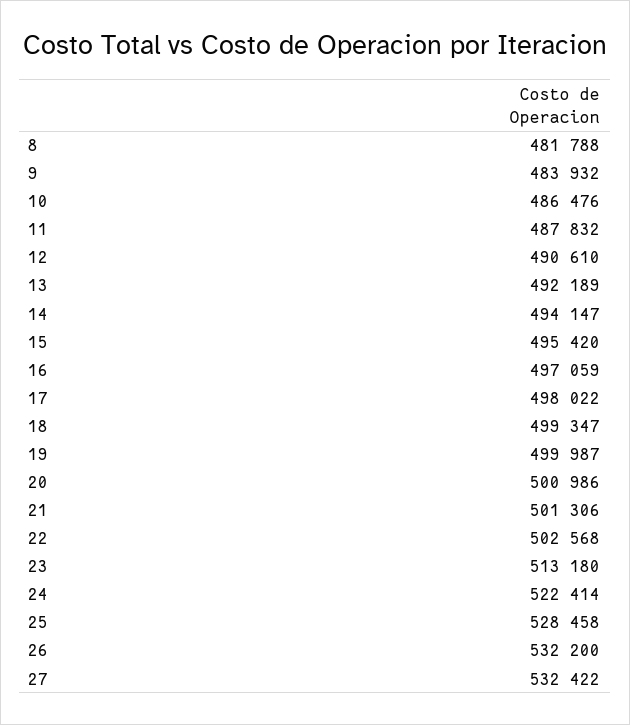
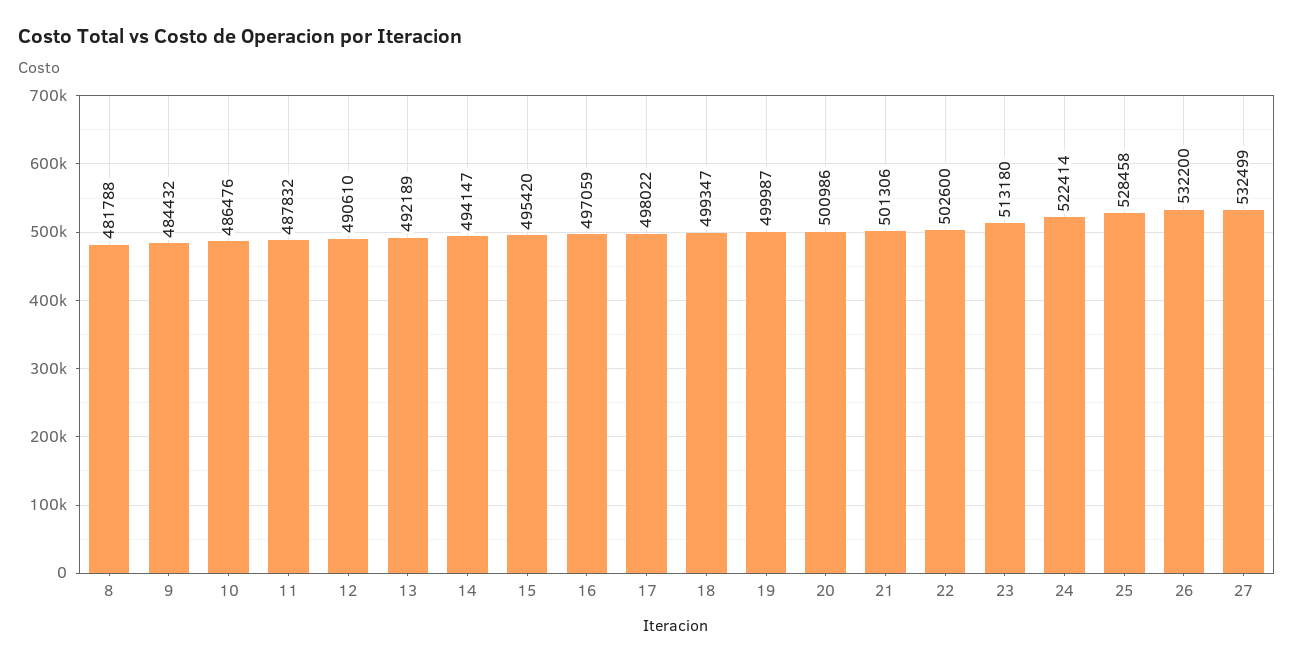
9: 483932 -> 484432
22: 502568 -> 502600
27: 532422 -> 532499

